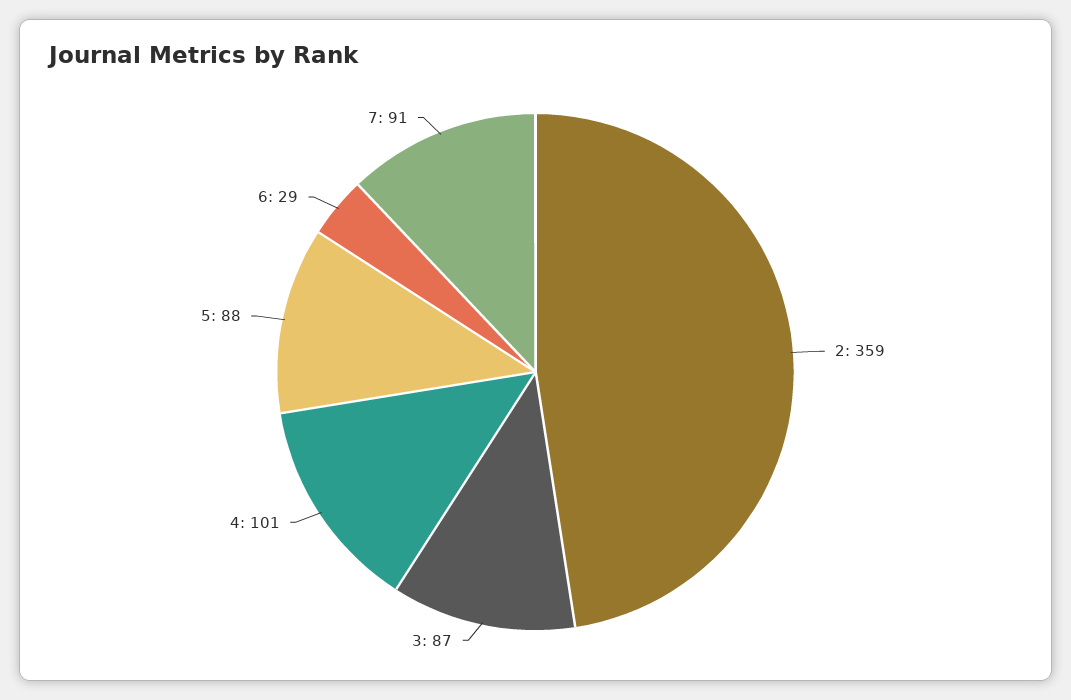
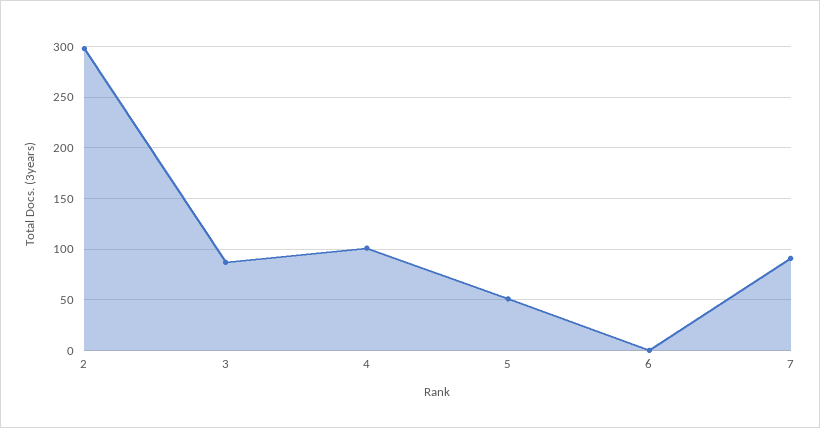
2: 359 -> 300
5: 88 -> 50
6: 29 -> 0

